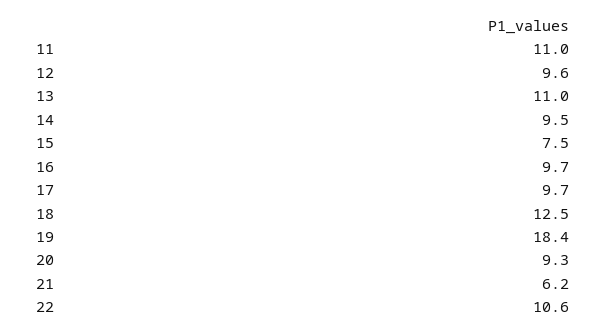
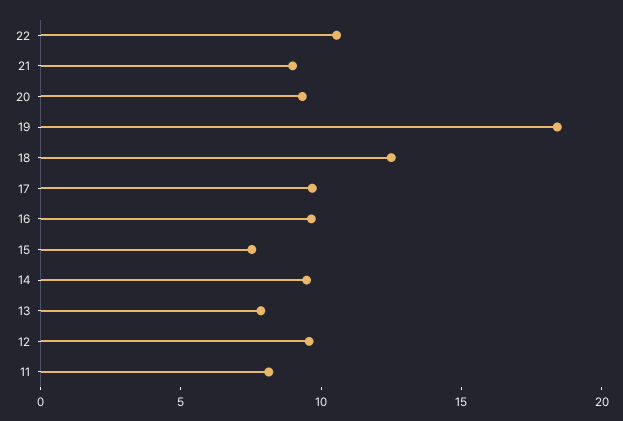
11: 11 -> 8
13: 11 -> 8
21: 6.2 -> 9

